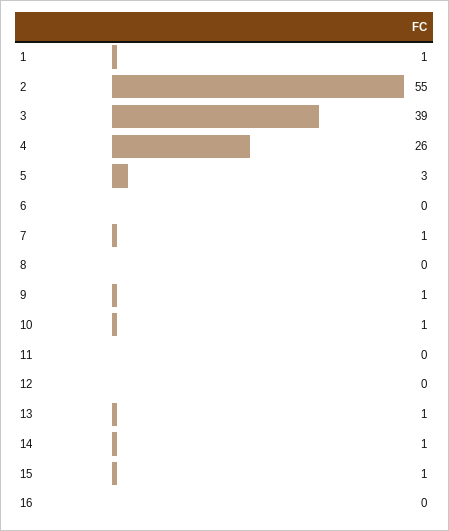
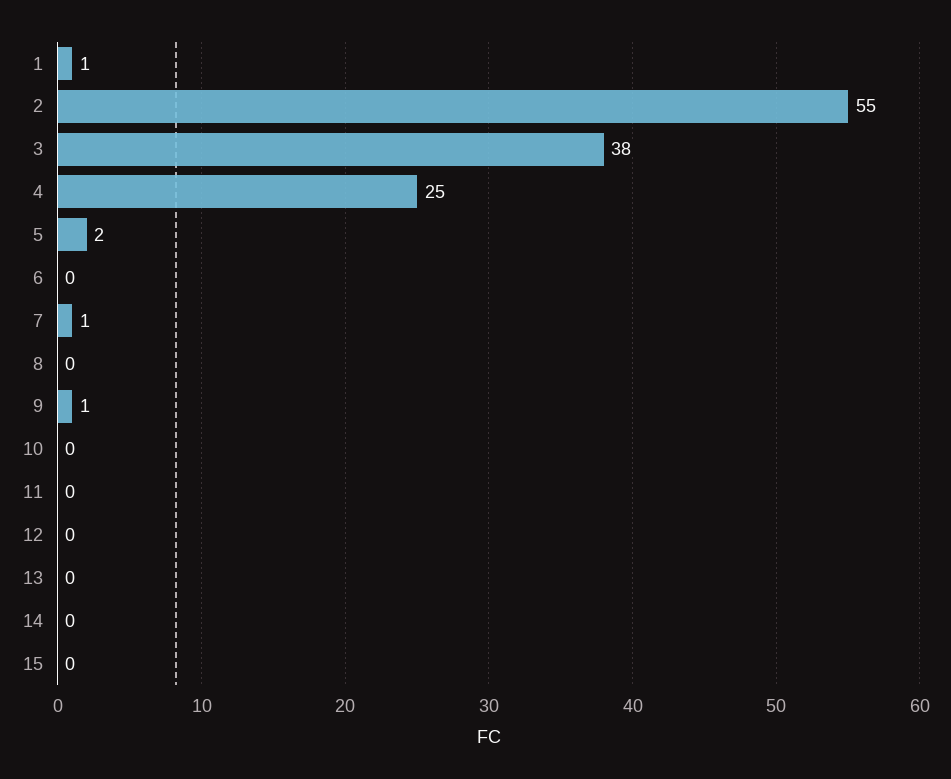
3: 39 -> 38
4: 26 -> 25
5: 3 -> 2
10: 1 -> 0
13: 1 -> 0
14: 1 -> 0
15: 1 -> 0
16: 0 -> none

